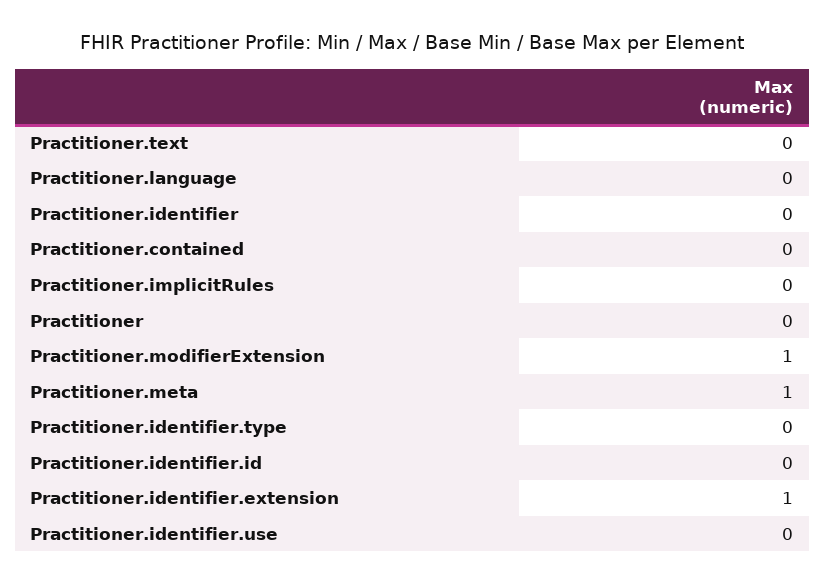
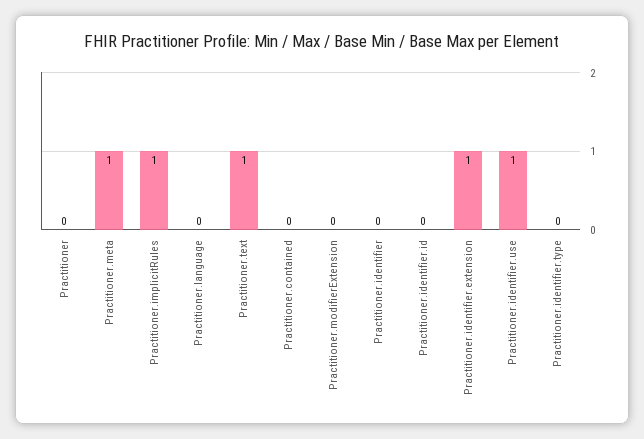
Practitioner.text: 0 -> 1
Practitioner.implicitRules: 0 -> 1
Practitioner.modifierExtension: 1 -> 0
Practitioner.identifier.use: 0 -> 1

